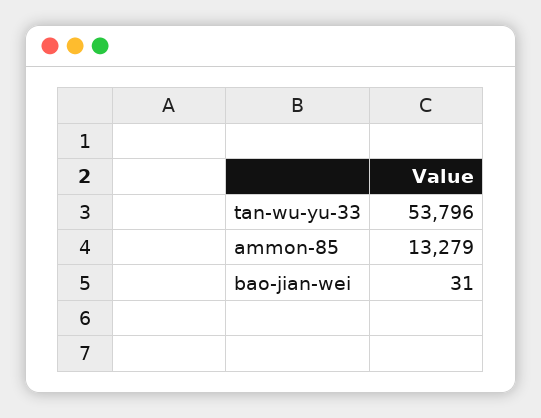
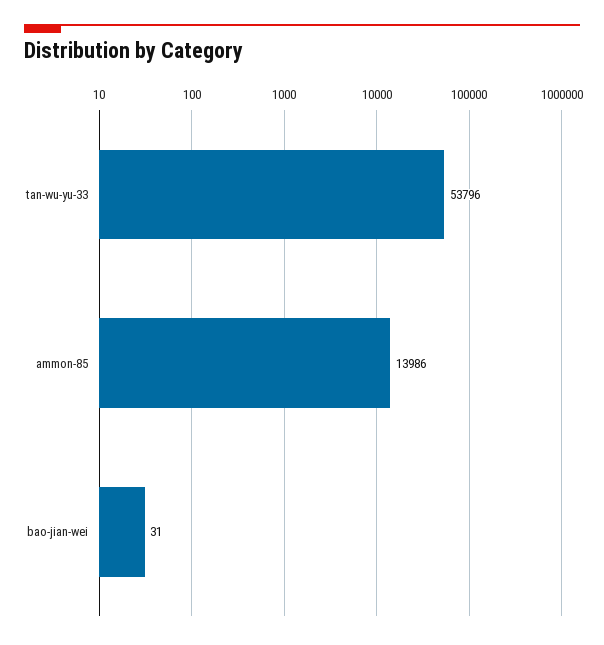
ammon-85: 13279 -> 13986

